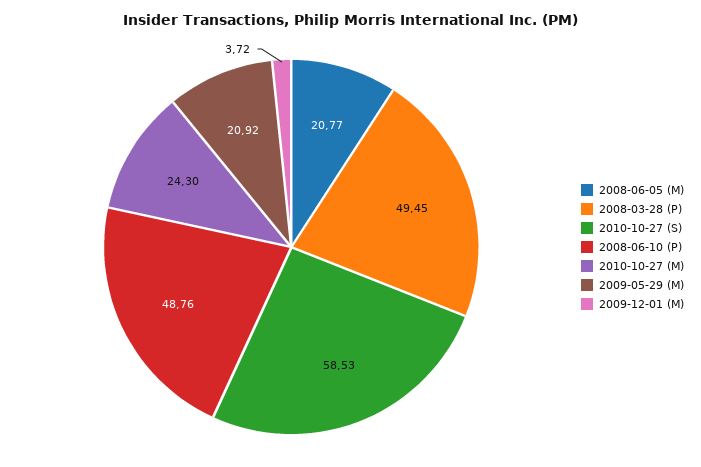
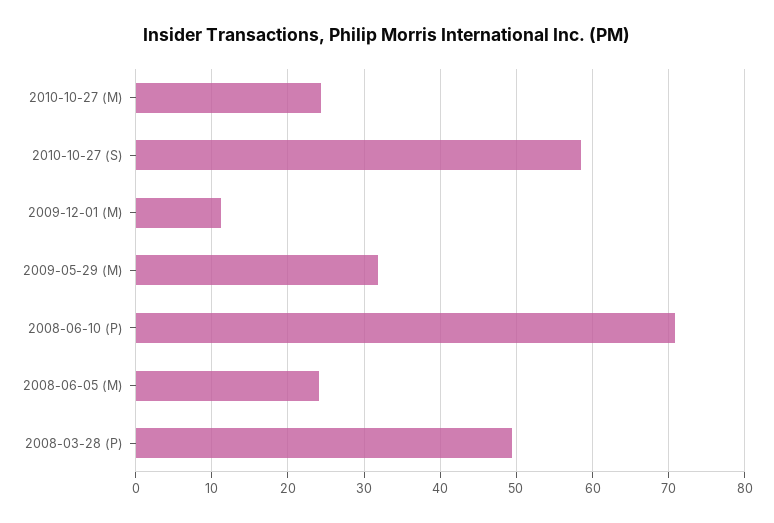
2008-06-05 (M): 20.77 -> 24
2008-06-10 (P): 48.76 -> 71
2009-05-29 (M): 20.92 -> 32
2009-12-01 (M): 3.72 -> 11

